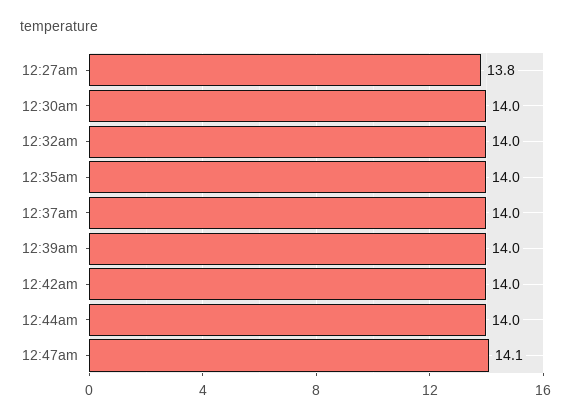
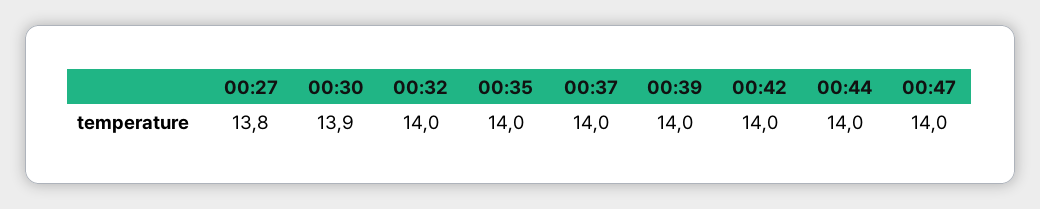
12:30am: 14 -> 13.9
12:47am: 14.1 -> 14

